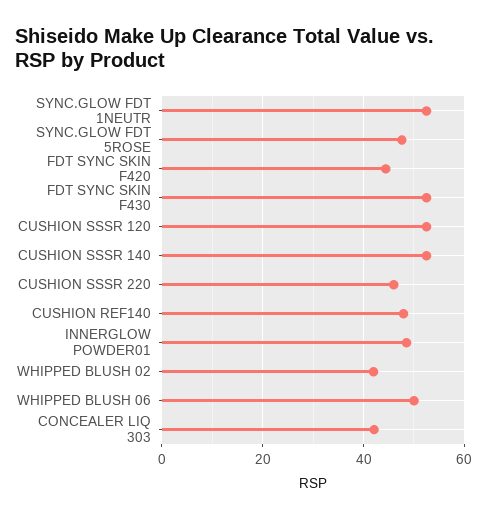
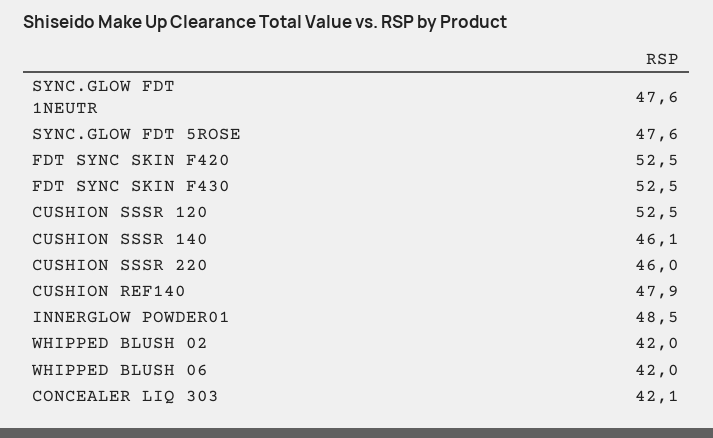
SYNC.GLOW FDT 1NEUTR: 52 -> 47.6
FDT SYNC SKIN F420: 44 -> 52.5
CUSHION SSSR 140: 52 -> 46.1
WHIPPED BLUSH 06: 50 -> 42

